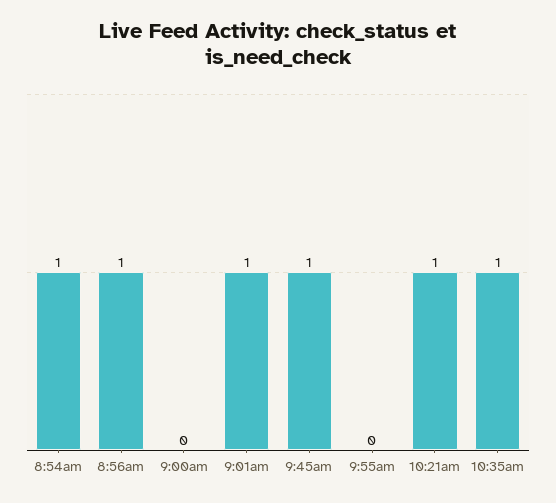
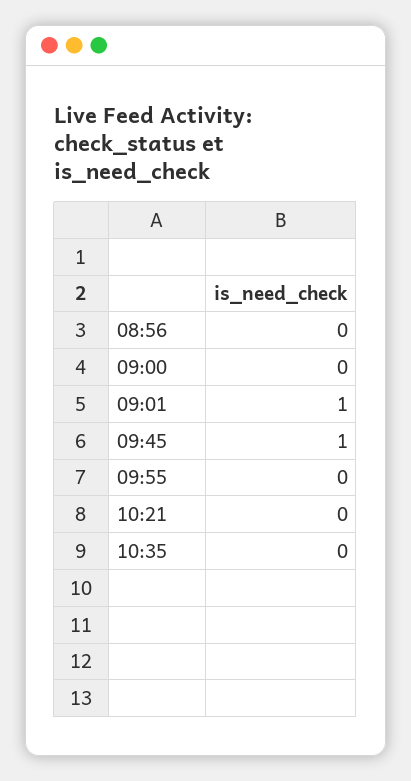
8:54am: 1 -> none
8:56am: 1 -> 0
10:21am: 1 -> 0
10:35am: 1 -> 0

